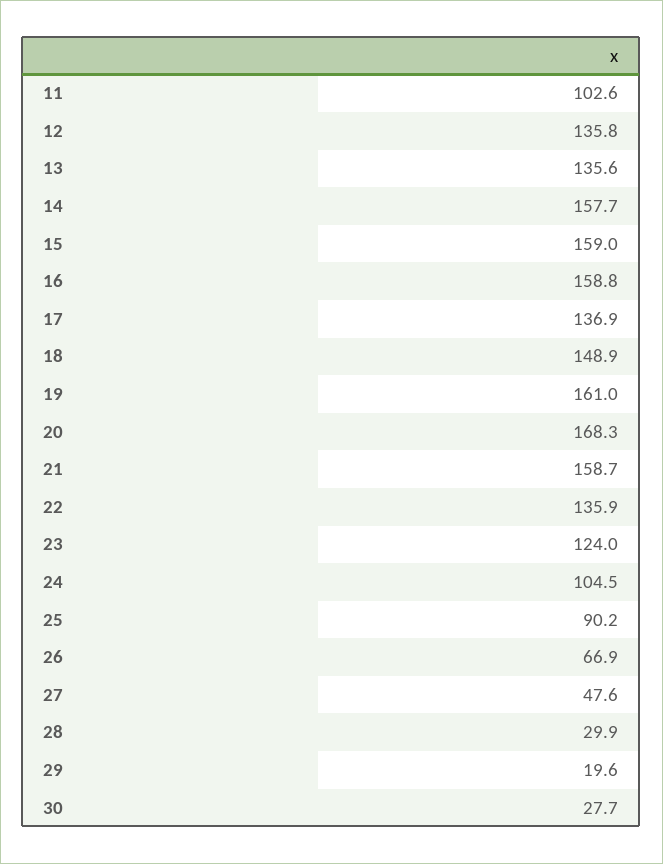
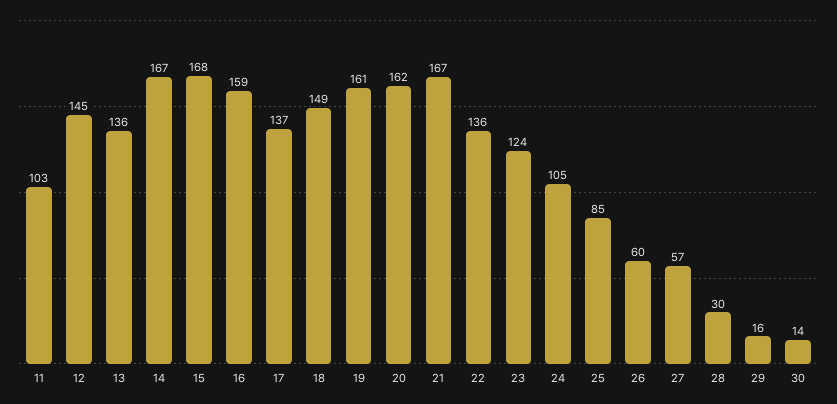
12: 135.8 -> 145
14: 157.7 -> 167
15: 159 -> 168
20: 168.3 -> 162
21: 158.7 -> 167
25: 90.2 -> 85
26: 66.9 -> 60
27: 47.6 -> 57
29: 19.6 -> 16
30: 27.7 -> 14

